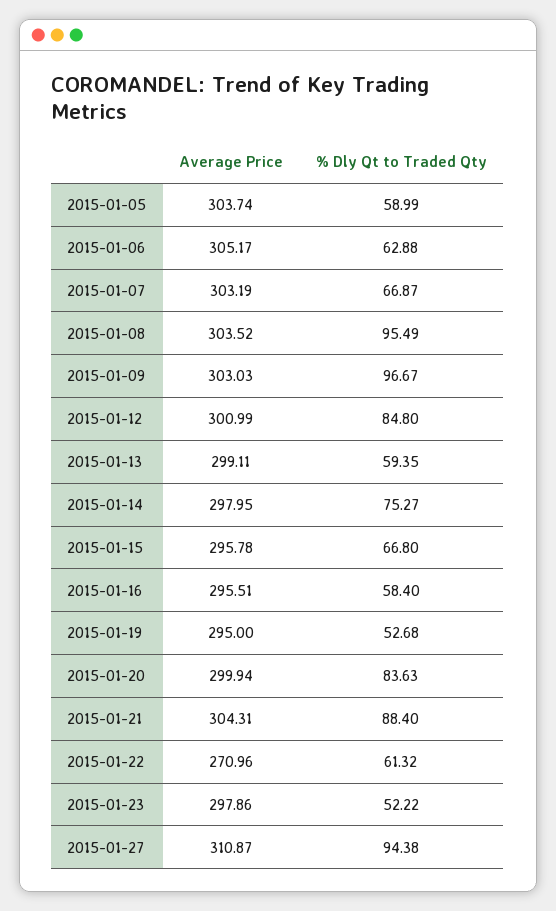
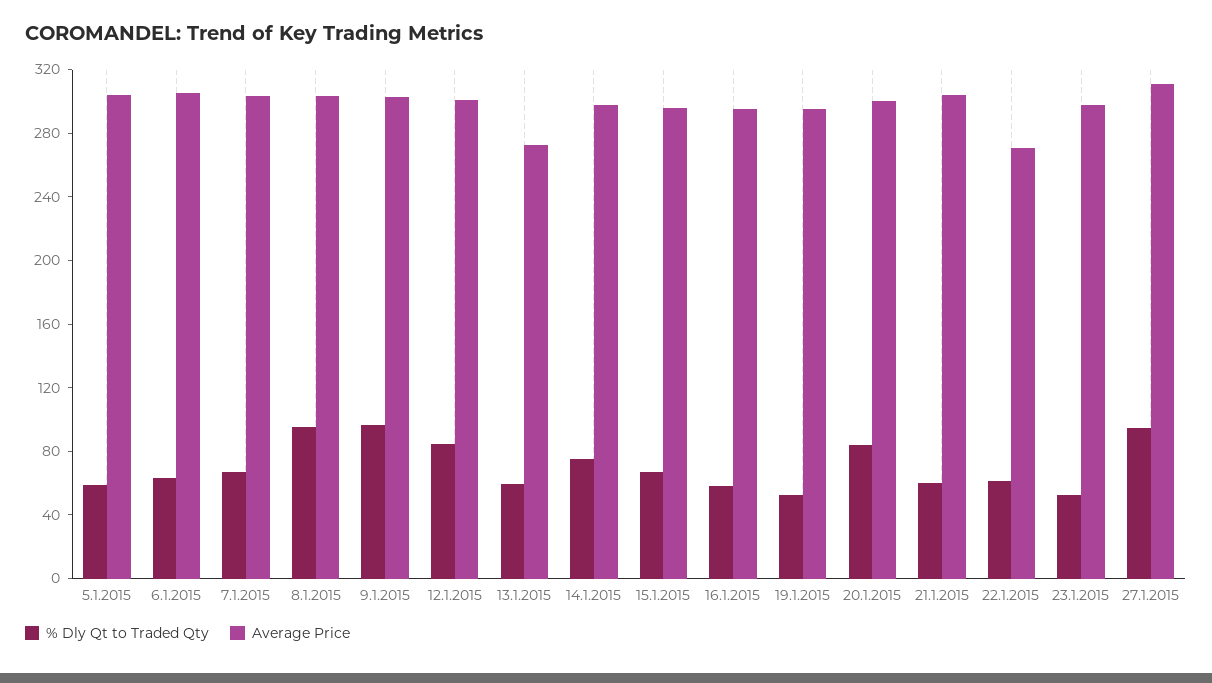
Average Price, 2015-01-13: 299.11 -> 270
% Dly Qt to Traded Qty, 2015-01-21: 88.4 -> 60

